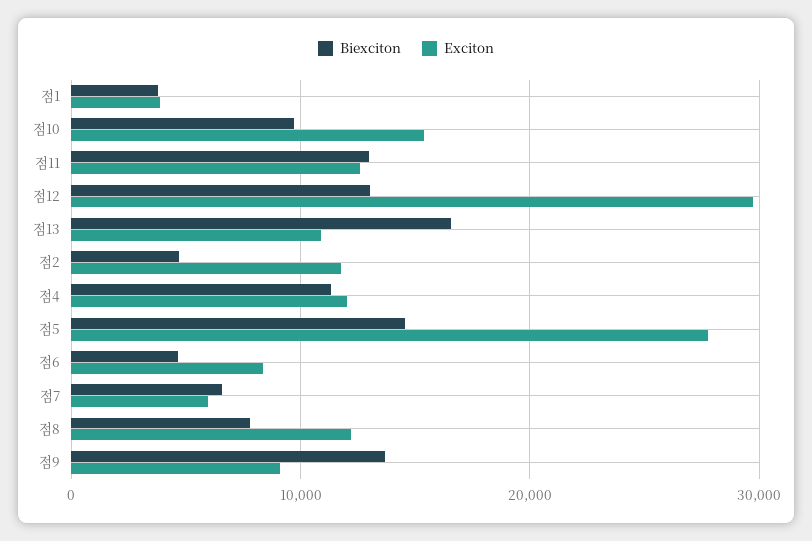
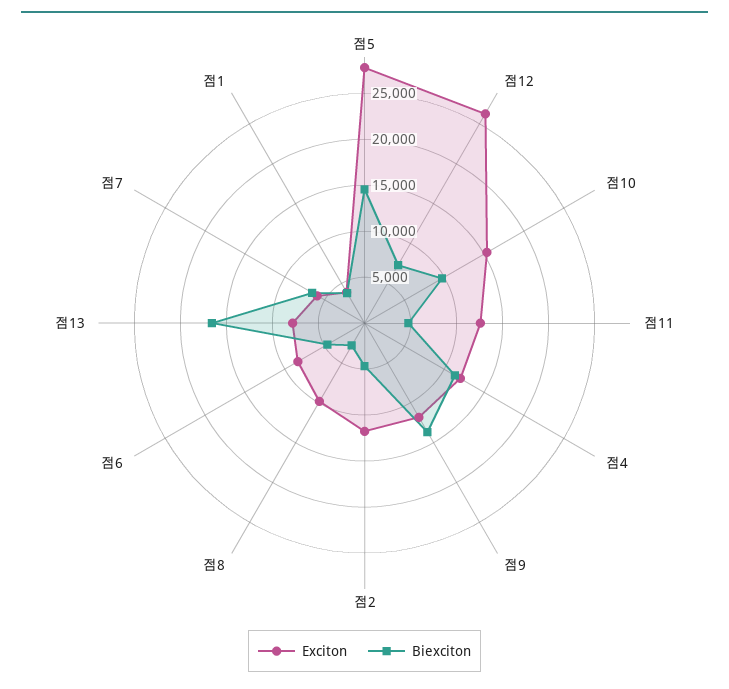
Biexciton, 점11: 13000 -> 5000
Biexciton, 점12: 13000 -> 7000
Exciton, 점12: 30000 -> 26000
Exciton, 점13: 11000 -> 8000
Biexciton, 점8: 8000 -> 3000
Exciton, 점8: 12000 -> 10000
Exciton, 점9: 9000 -> 12000

